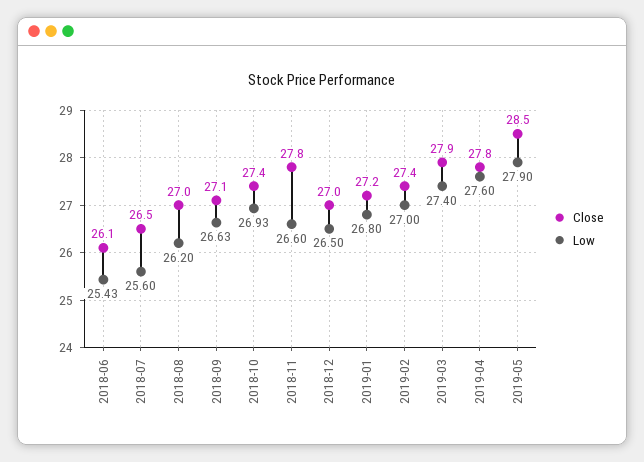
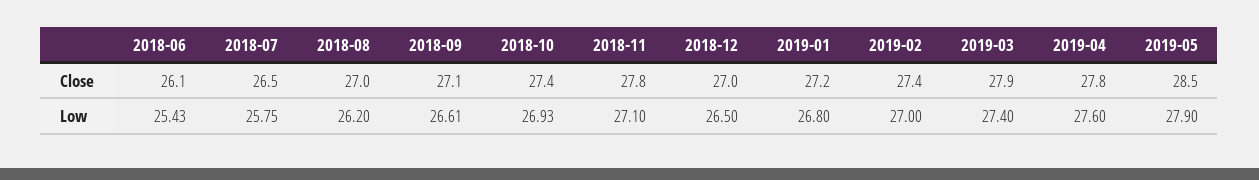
Low, 2018-07: 25.6 -> 25.75
Low, 2018-09: 26.63 -> 26.61
Low, 2018-11: 26.6 -> 27.1

